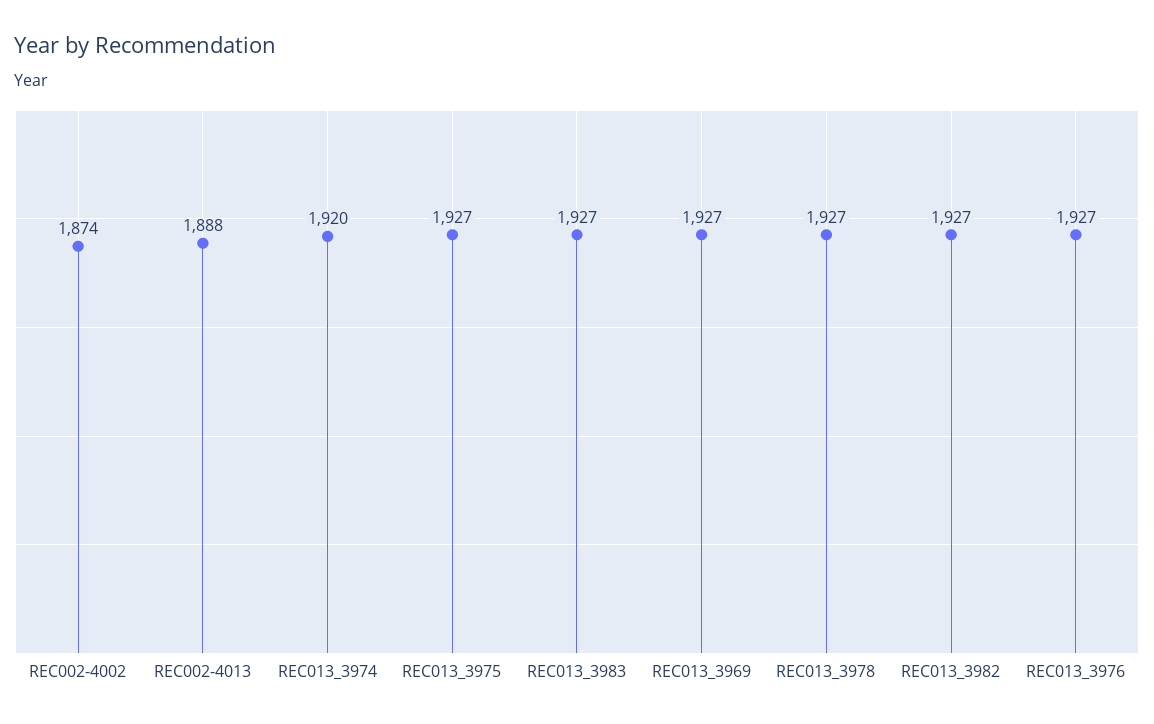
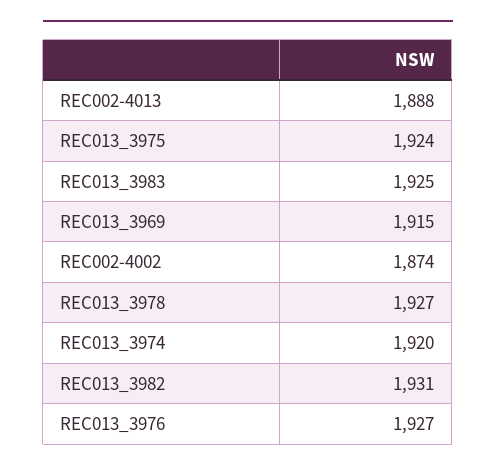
REC013_3975: 1927 -> 1924
REC013_3983: 1927 -> 1925
REC013_3969: 1927 -> 1915
REC013_3982: 1927 -> 1931

